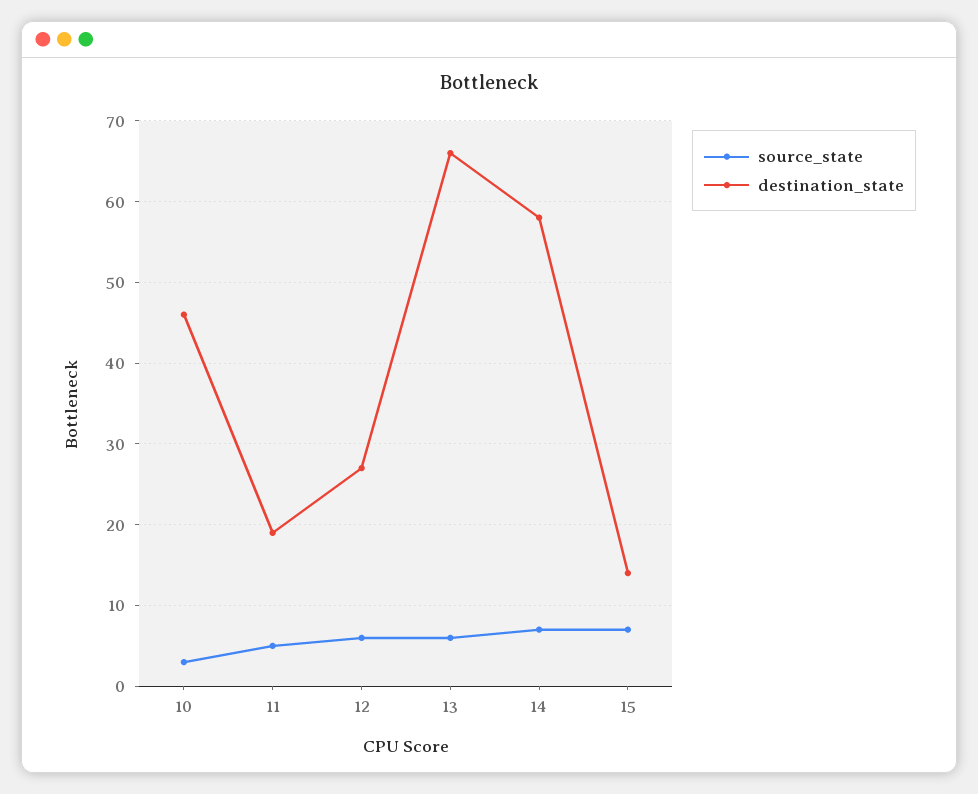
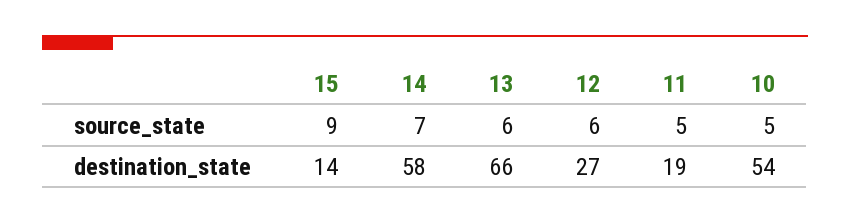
source_state, 10: 3 -> 5
destination_state, 10: 46 -> 54
source_state, 15: 7 -> 9

